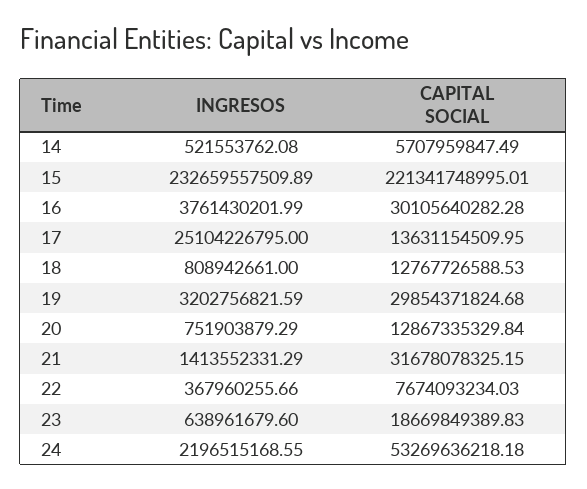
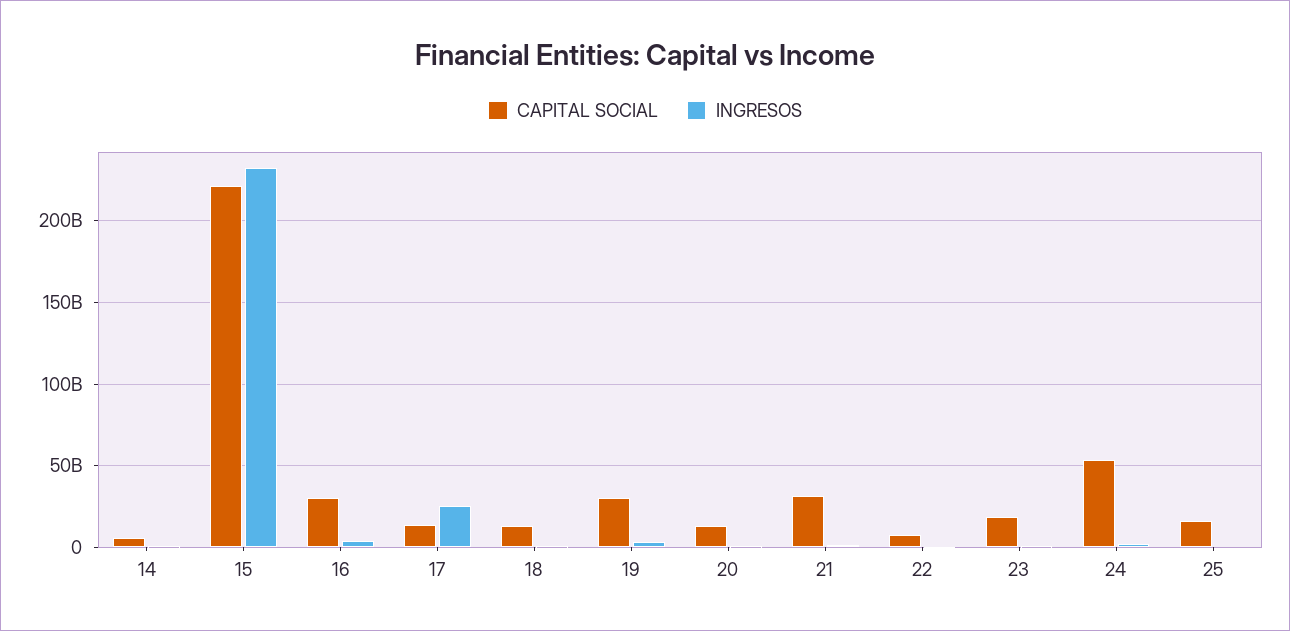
CAPITAL SOCIAL, 25: none -> 15000000000
INGRESOS, 25: none -> 0

